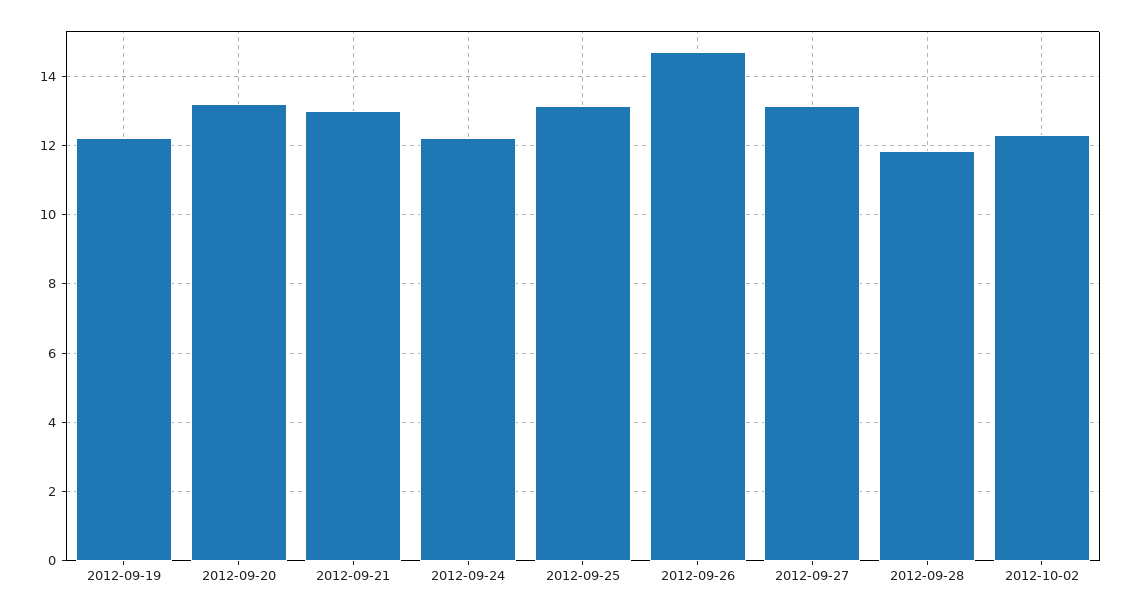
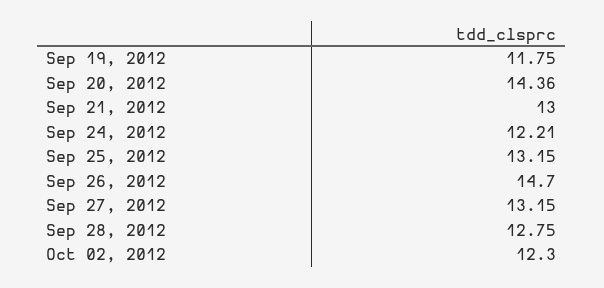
2012-09-19: 12.2 -> 11.75
2012-09-20: 13.2 -> 14.36
2012-09-28: 11.8 -> 12.75

